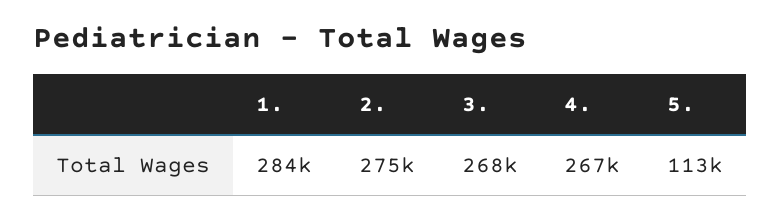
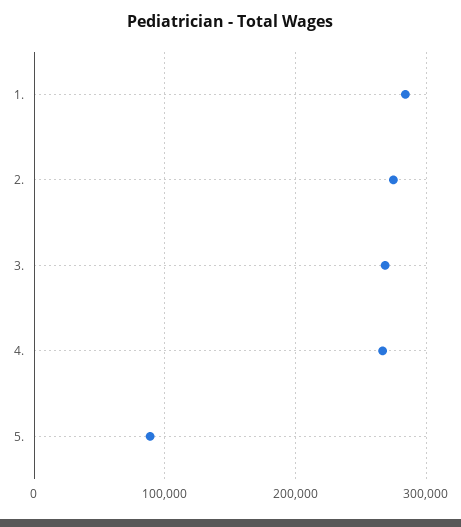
5.: 113000 -> 90000

